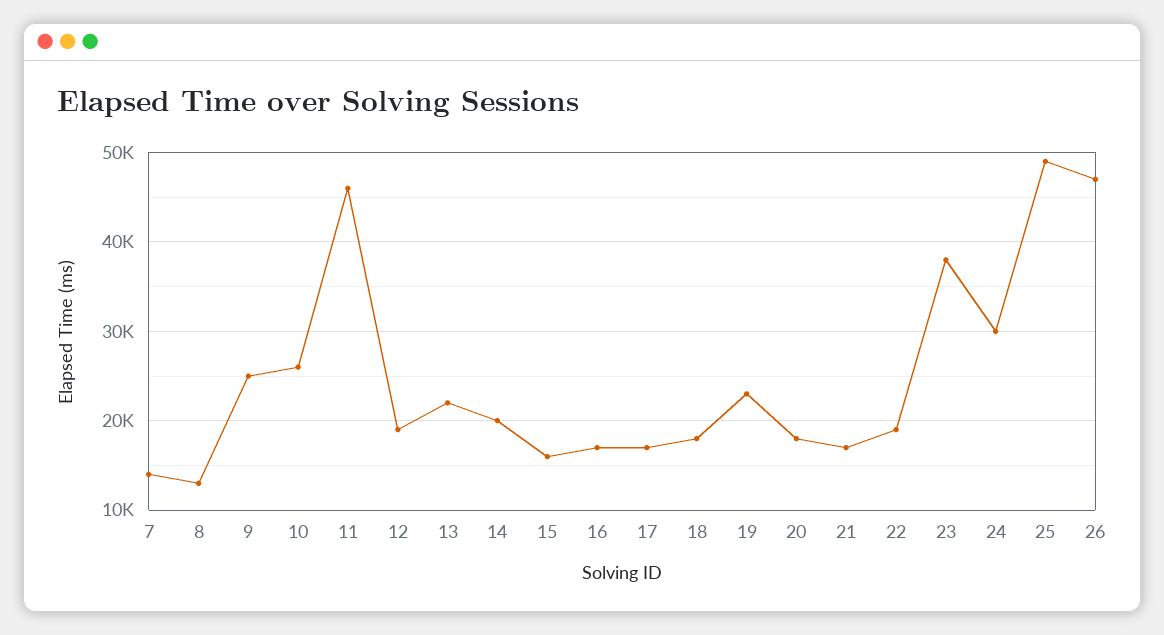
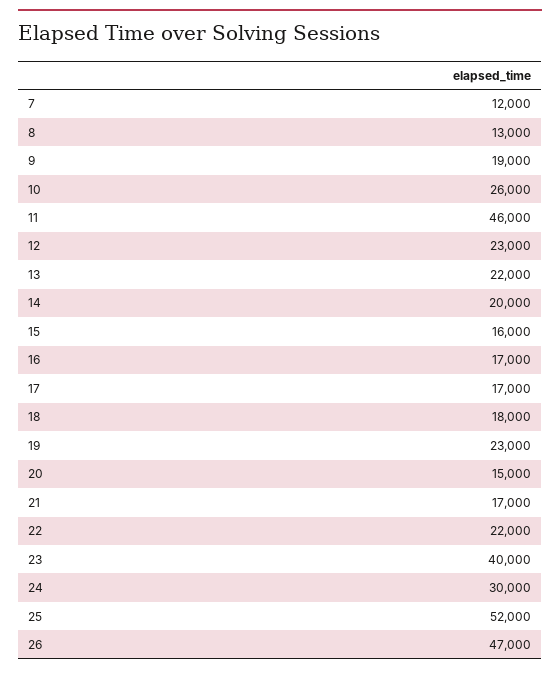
7: 14000 -> 12000
9: 25000 -> 19000
12: 19000 -> 23000
20: 18000 -> 15000
22: 19000 -> 22000
23: 38000 -> 40000
25: 49000 -> 52000

